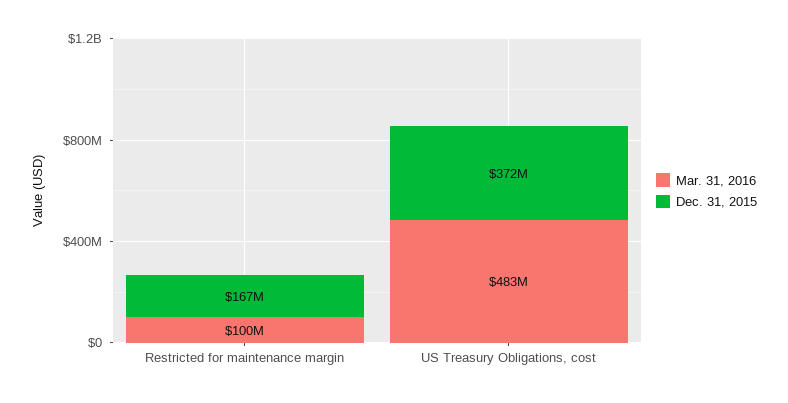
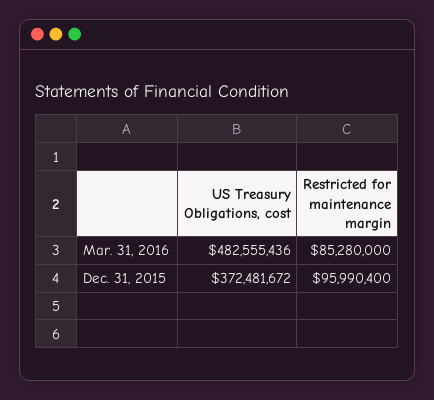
Mar. 31, 2016, Restricted for maintenance margin: 100000000 -> 85280000
Dec. 31, 2015, Restricted for maintenance margin: 167000000 -> 95990400

